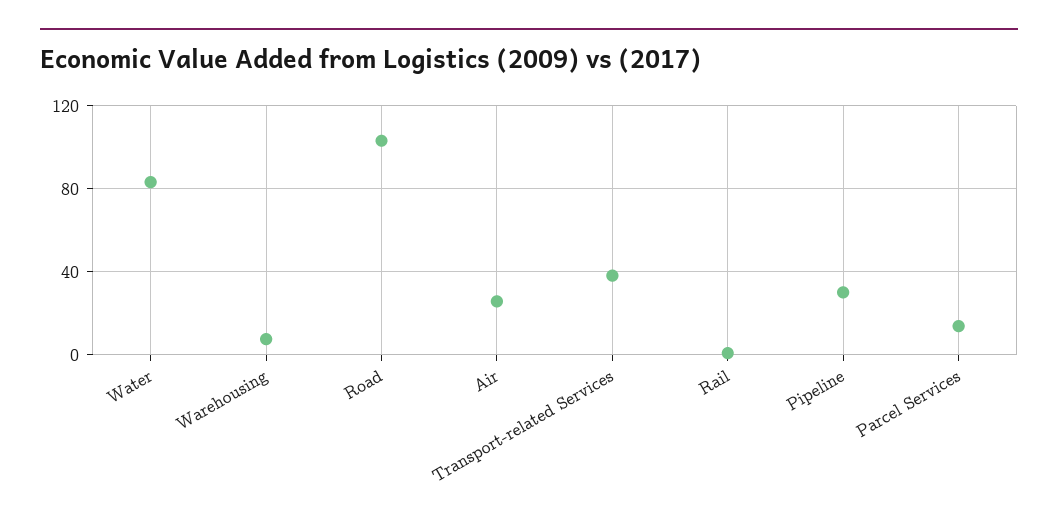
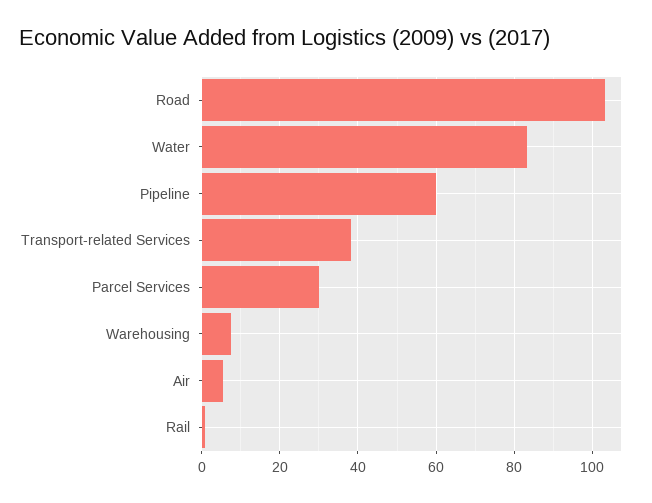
Air: 25 -> 6
Pipeline: 30 -> 60
Parcel Services: 15 -> 30

